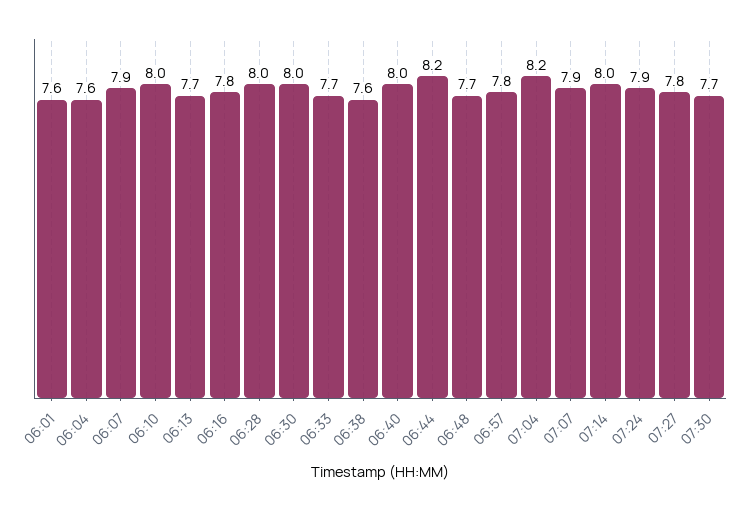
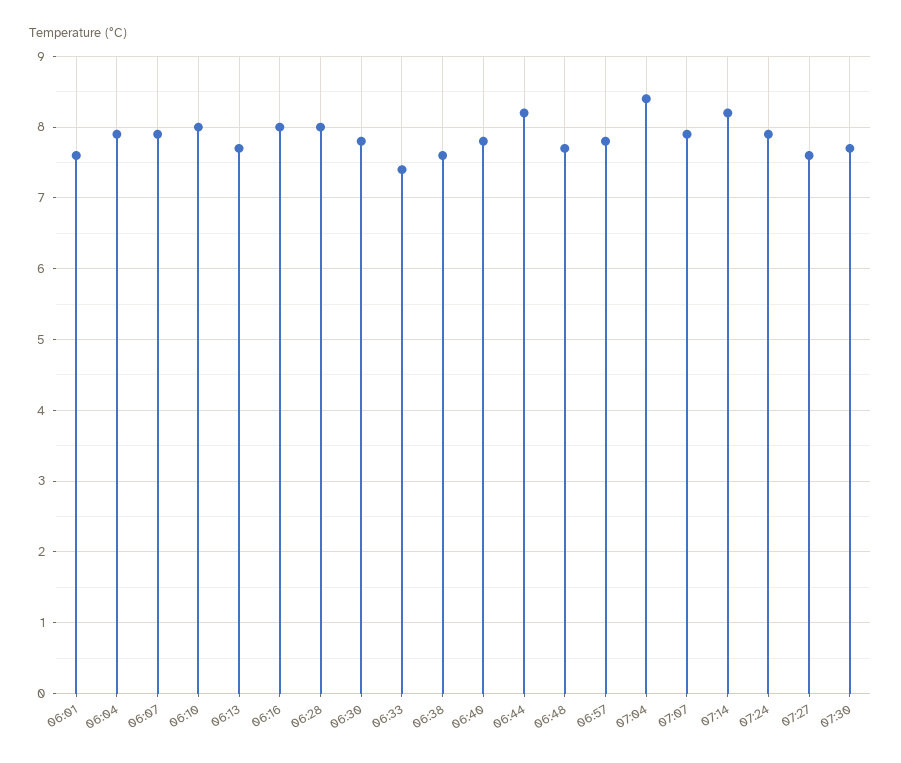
06:04: 7.6 -> 7.9
06:16: 7.8 -> 8
06:30: 8 -> 7.8
06:33: 7.7 -> 7.4
06:40: 8 -> 7.8
07:04: 8.2 -> 8.4
07:14: 8 -> 8.2
07:27: 7.8 -> 7.6

